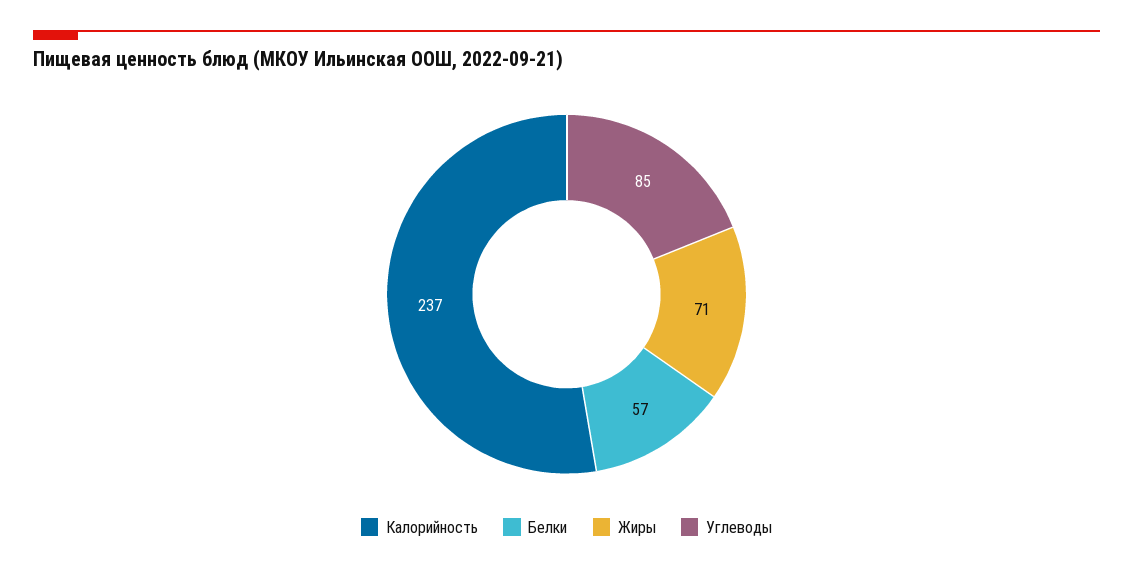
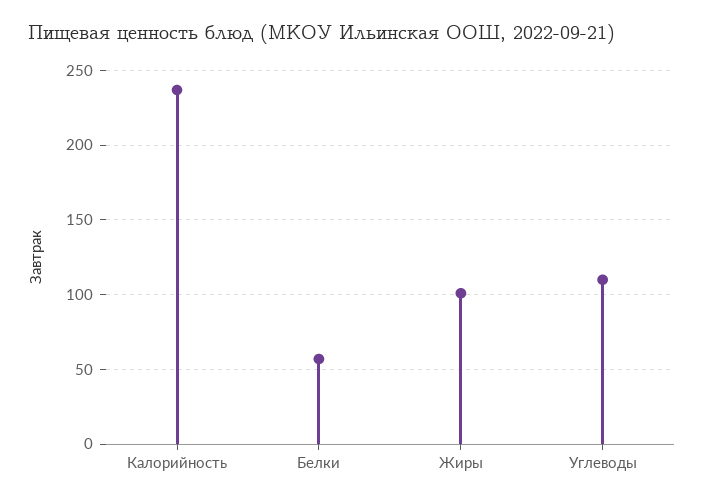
Жиры: 71 -> 100
Углеводы: 85 -> 110

